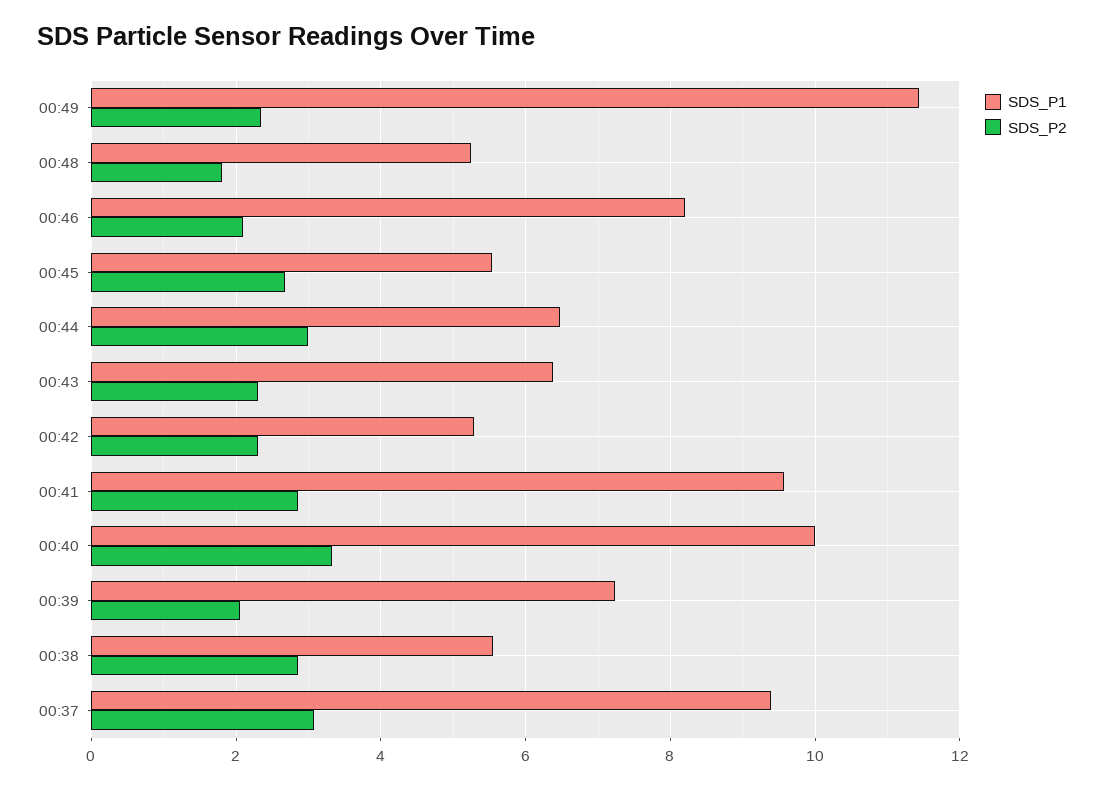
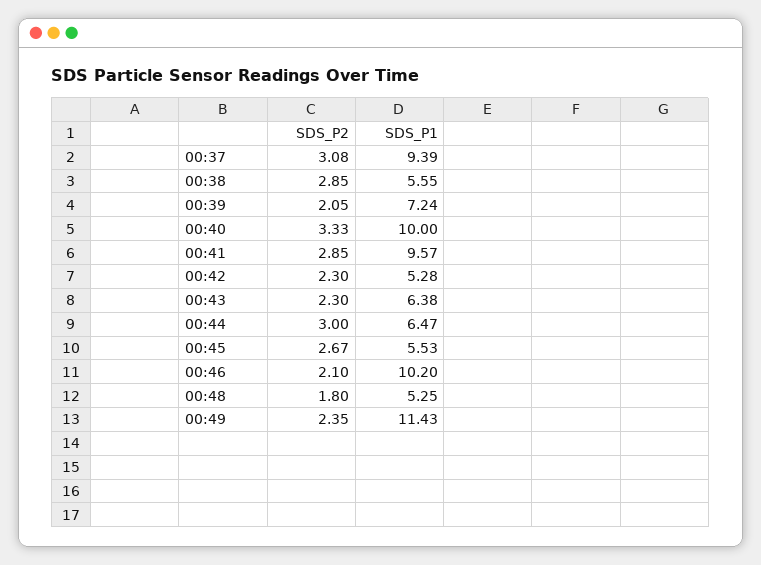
SDS_P1, 00:46: 8.2 -> 10.2

